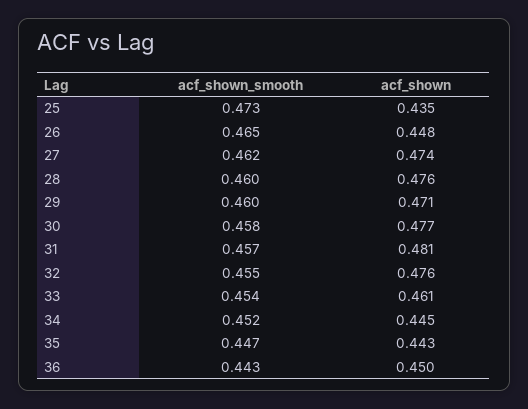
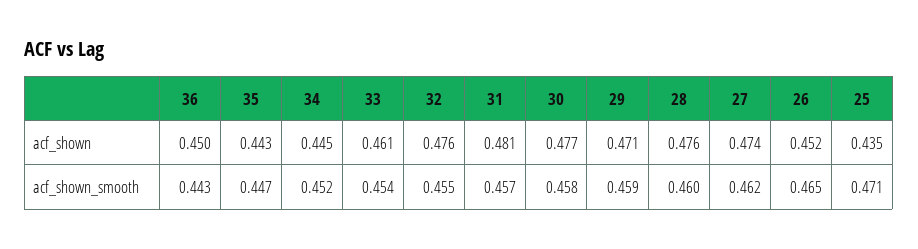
acf_shown_smooth, 25: 0.473 -> 0.471
acf_shown, 26: 0.448 -> 0.452
acf_shown_smooth, 29: 0.46 -> 0.459

